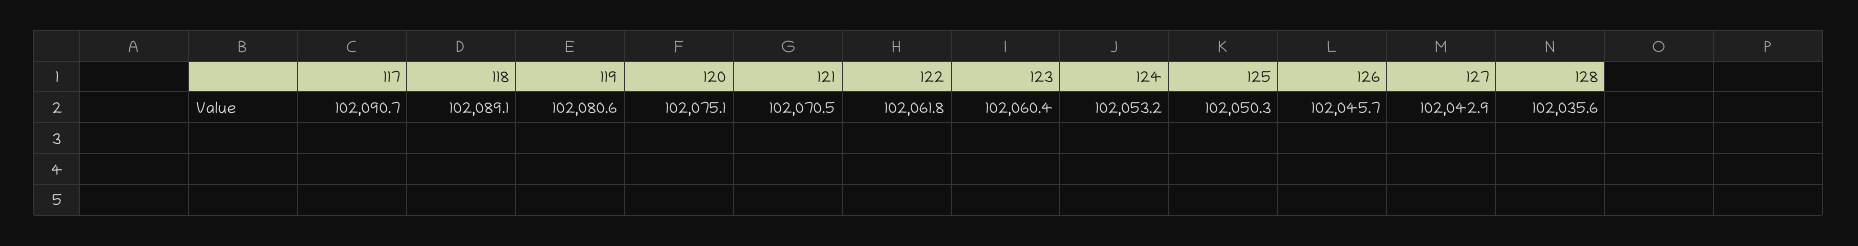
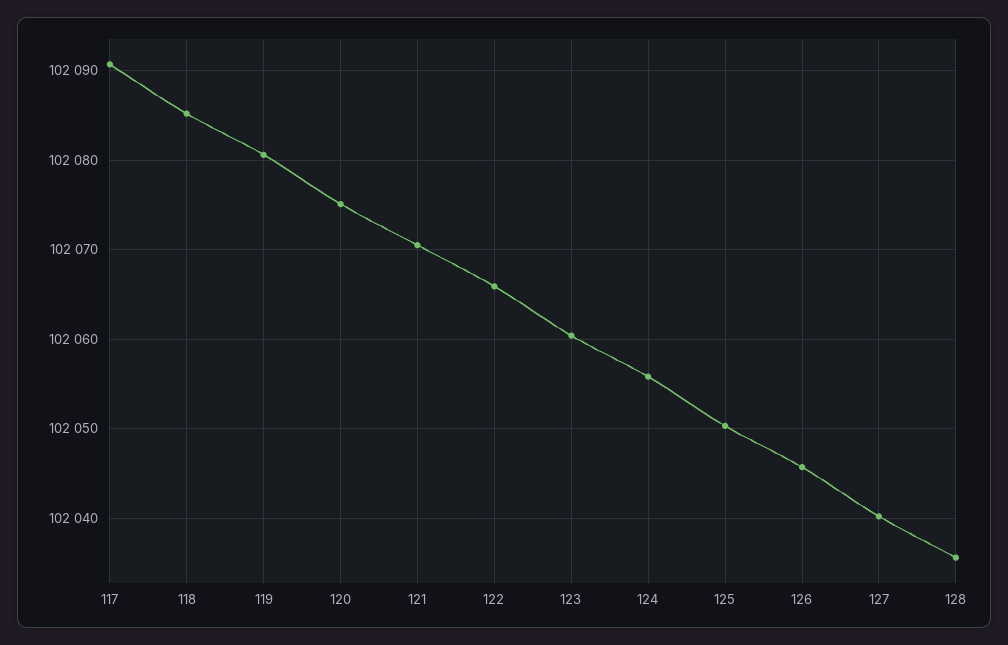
118: 102089.1 -> 102085
122: 102061.8 -> 102066
124: 102053.2 -> 102056
127: 102042.9 -> 102040

